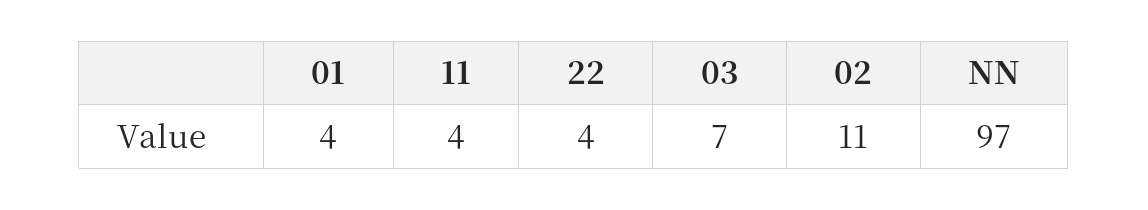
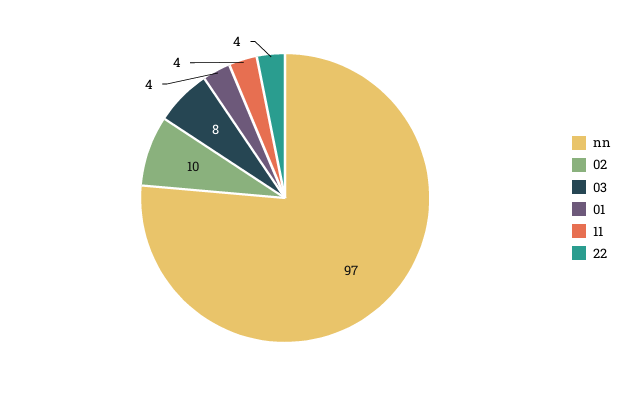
03: 7 -> 8
02: 11 -> 10

